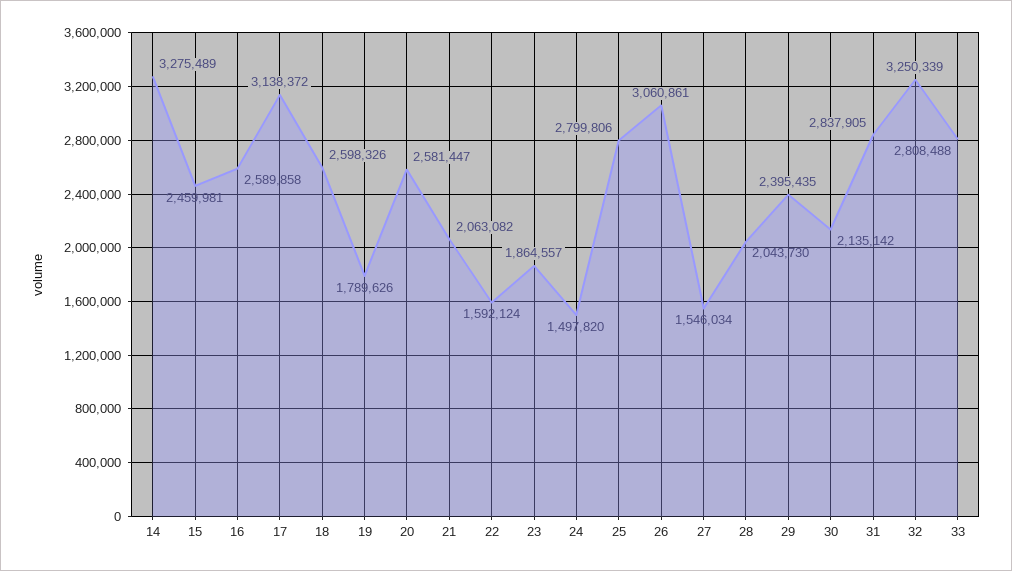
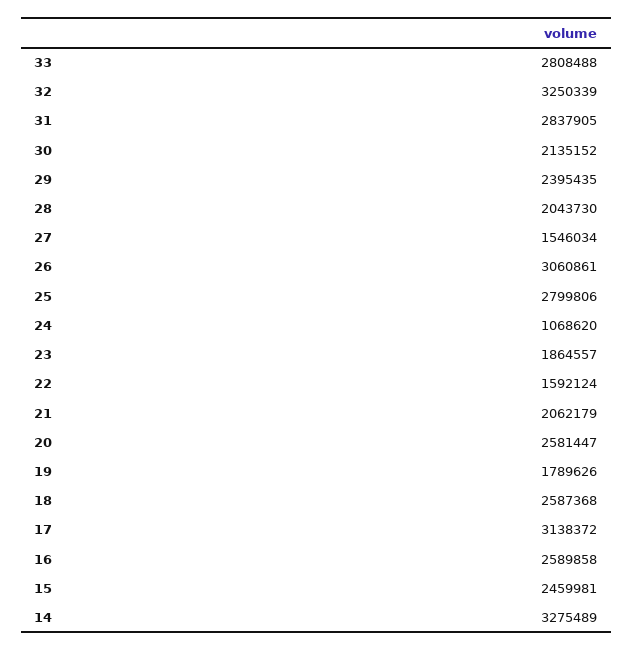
18: 2598326 -> 2587368
21: 2063082 -> 2062179
24: 1497820 -> 1068620
30: 2135142 -> 2135152

